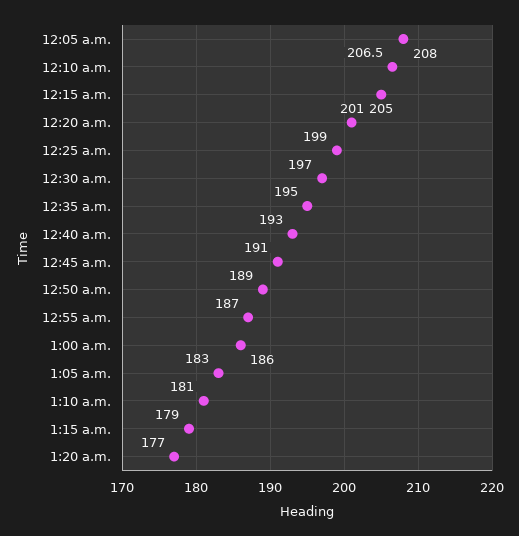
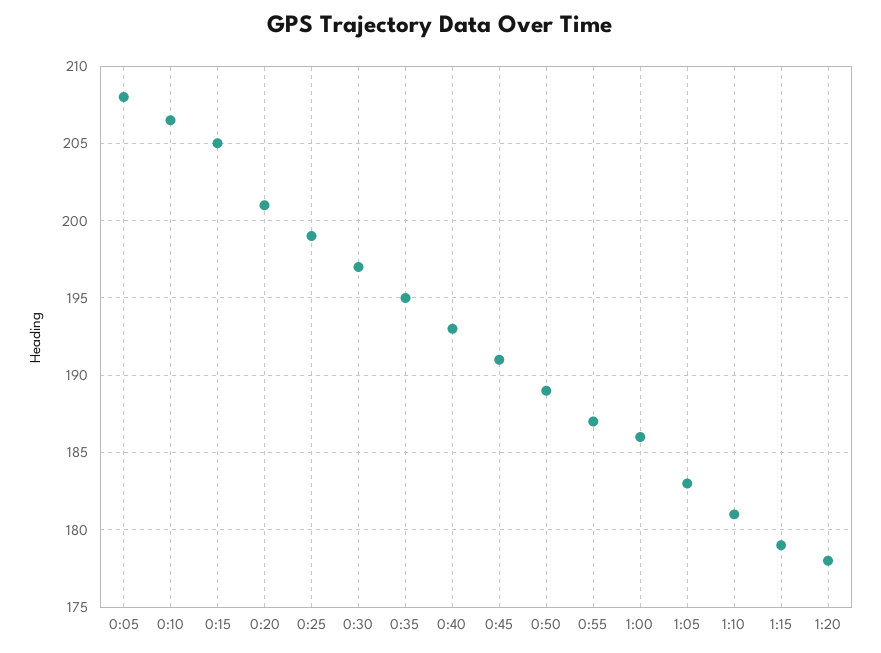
1:20 a.m.: 177 -> 178

